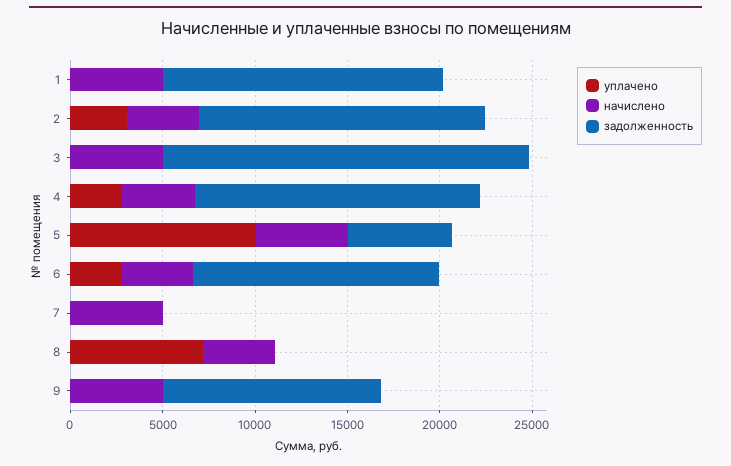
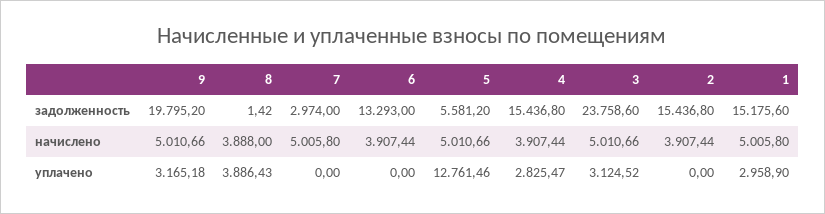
уплачено, 1: 0 -> 2958.9
уплачено, 2: 3000 -> 0
уплачено, 3: 0 -> 3124.52
задолженность, 3: 20000 -> 23758.6
уплачено, 5: 10000 -> 12761.46
уплачено, 6: 3000 -> 0
задолженность, 7: 0 -> 2974
уплачено, 8: 7000 -> 3886.43
уплачено, 9: 0 -> 3165.18
задолженность, 9: 12000 -> 19795.2

